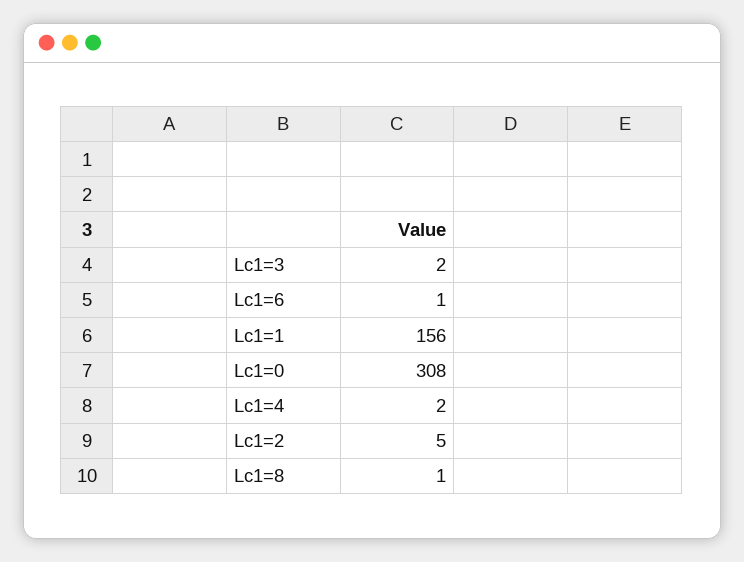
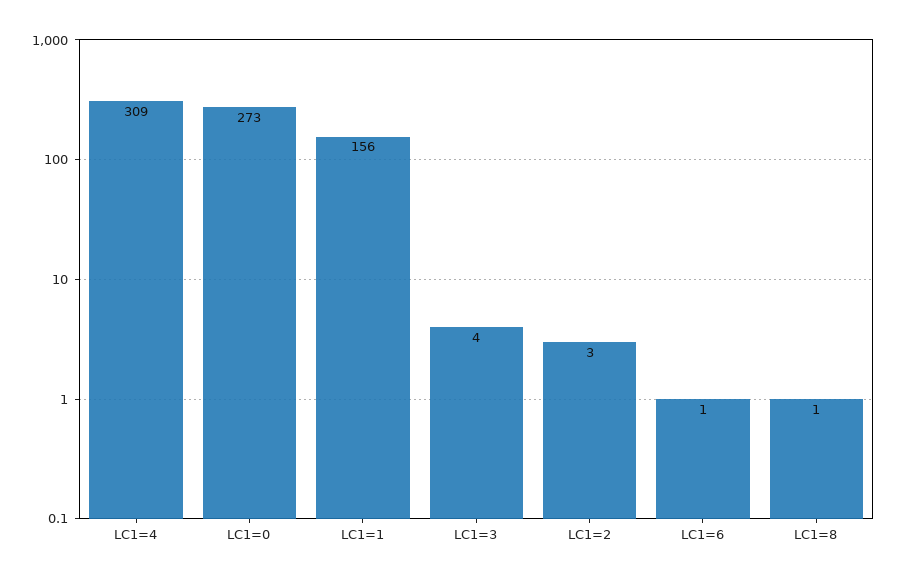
Lc1=3: 2 -> 4
Lc1=0: 308 -> 273
Lc1=4: 2 -> 309
Lc1=2: 5 -> 3

